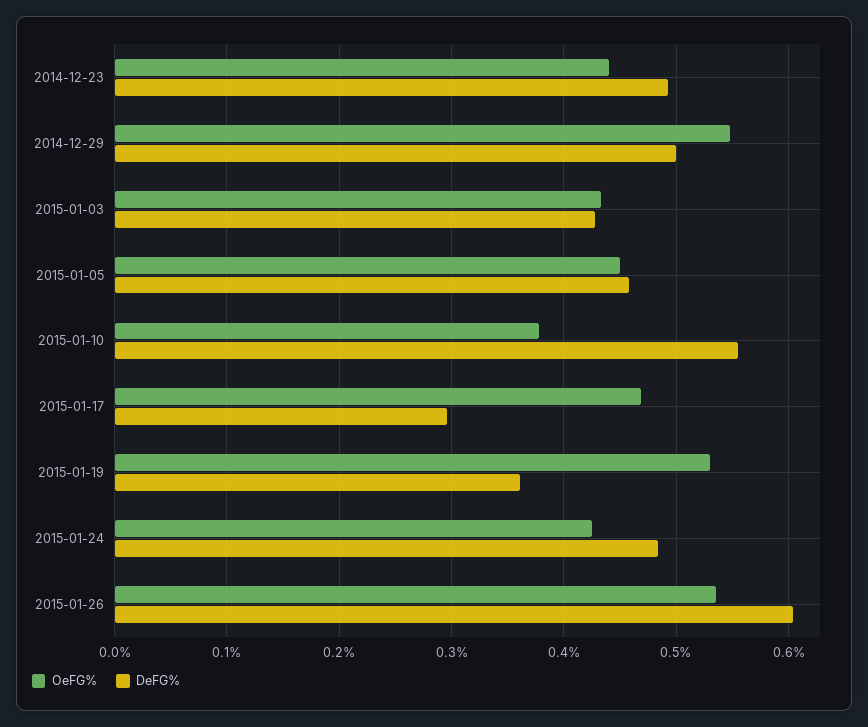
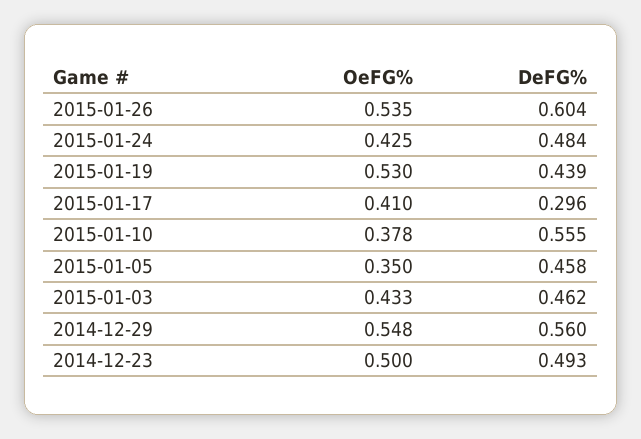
OeFG%, 2014-12-23: 0.44 -> 0.5
DeFG%, 2014-12-29: 0.5 -> 0.56
DeFG%, 2015-01-03: 0.43 -> 0.462
OeFG%, 2015-01-05: 0.45 -> 0.35
OeFG%, 2015-01-17: 0.47 -> 0.41
DeFG%, 2015-01-19: 0.36 -> 0.439

